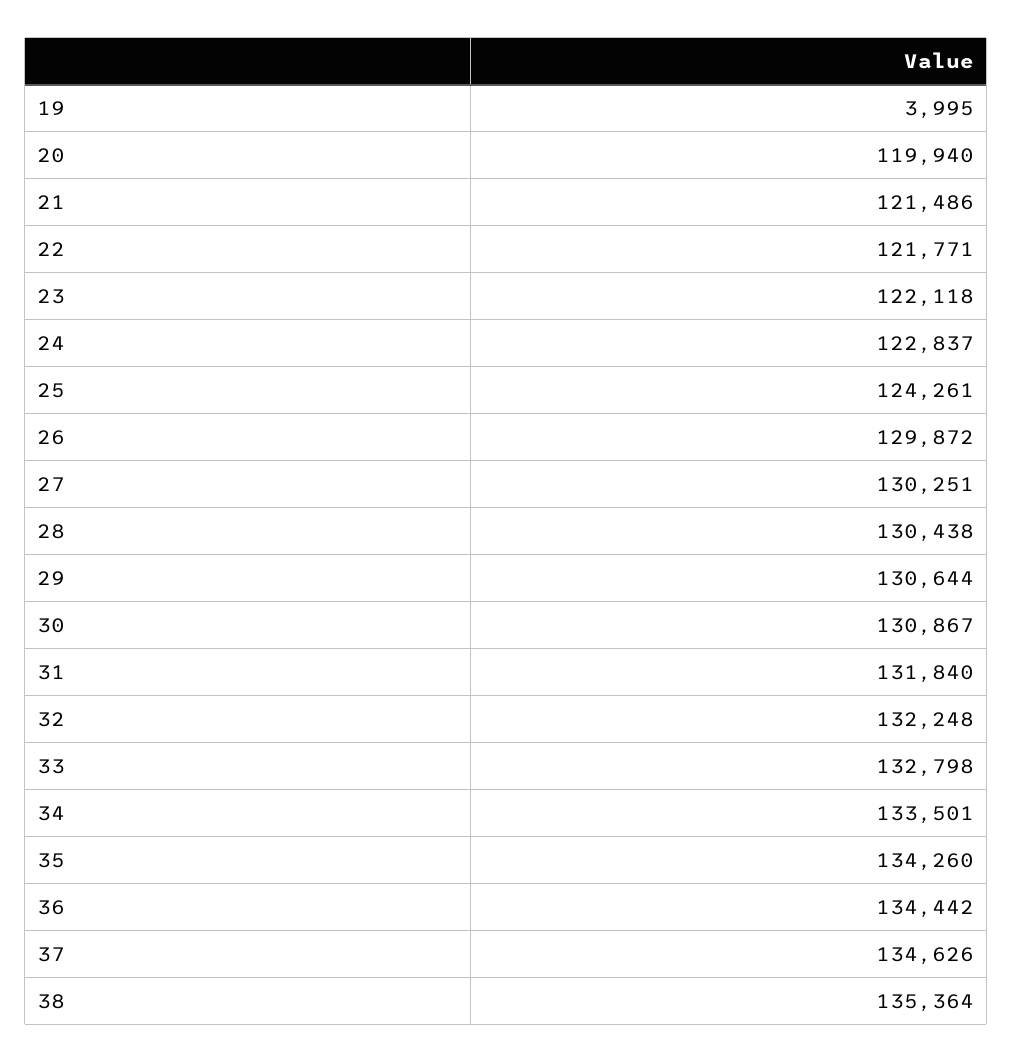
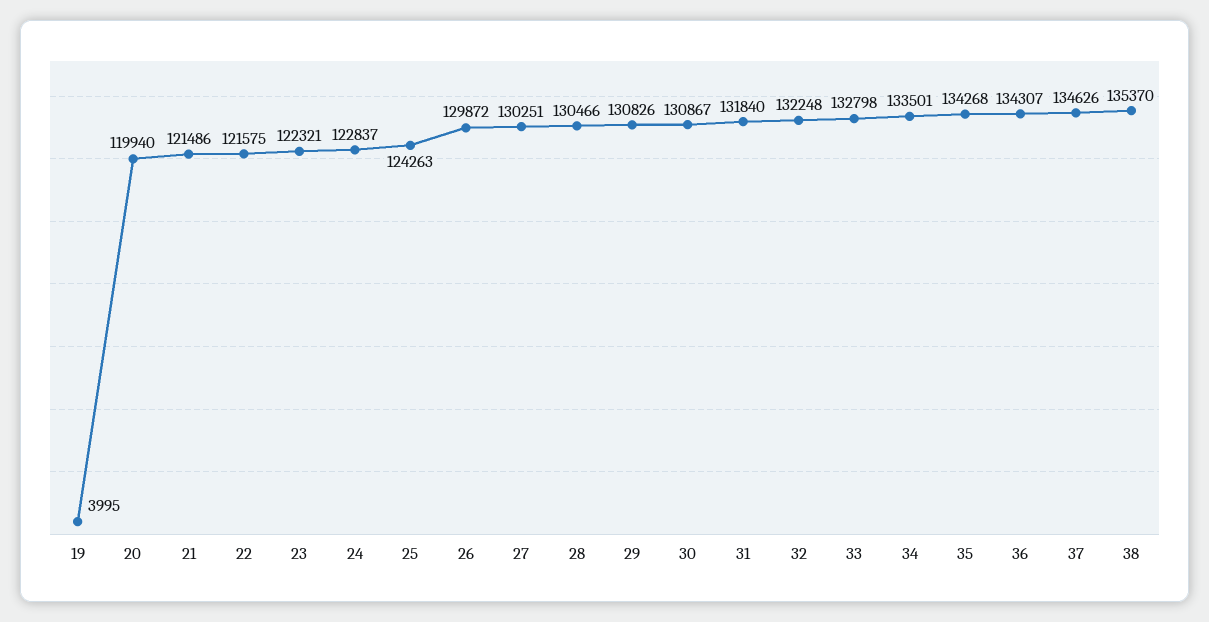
22: 121771 -> 121575
23: 122118 -> 122321
25: 124261 -> 124263
28: 130438 -> 130466
29: 130644 -> 130826
35: 134260 -> 134268
36: 134442 -> 134307
38: 135364 -> 135370

